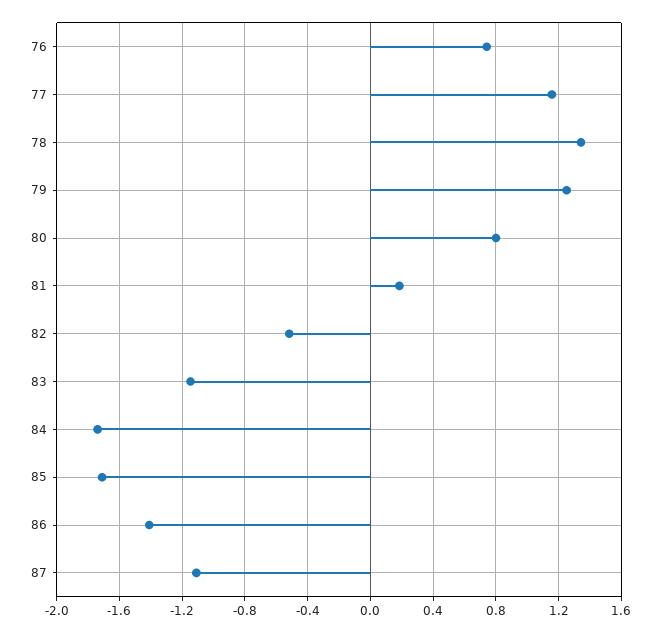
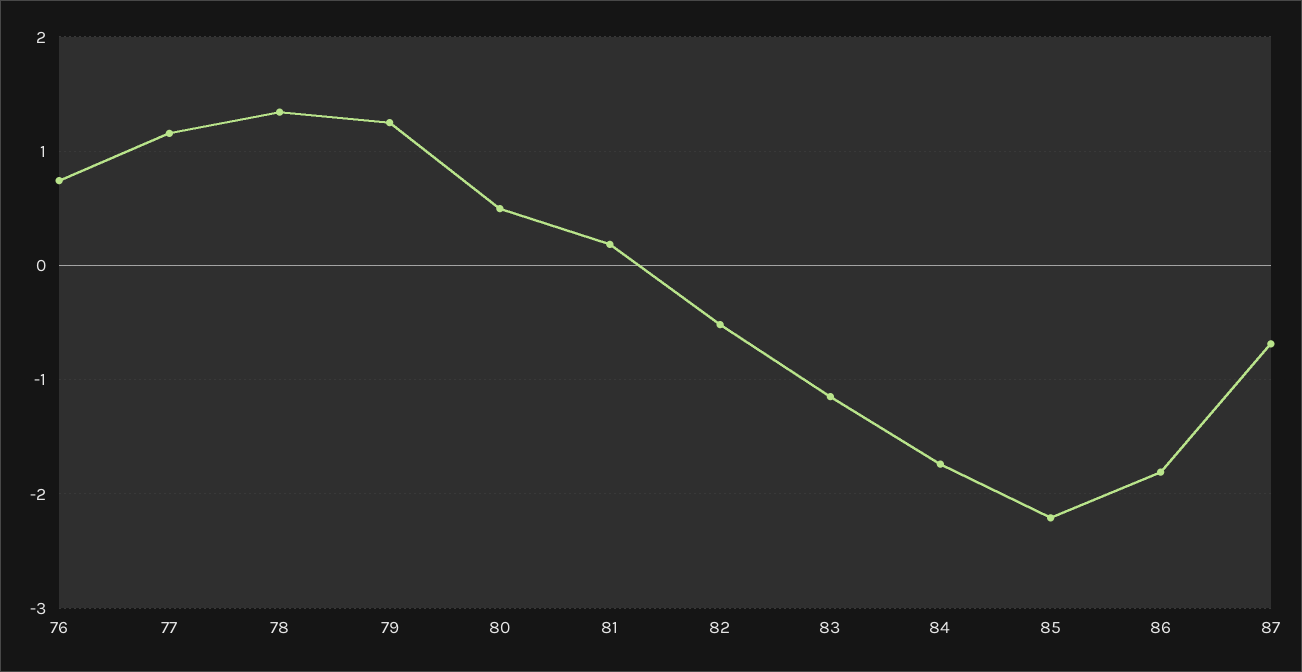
80: 0.8 -> 0.5
85: -1.7 -> -2.2
86: -1.4 -> -1.8
87: -1.1 -> -0.7

